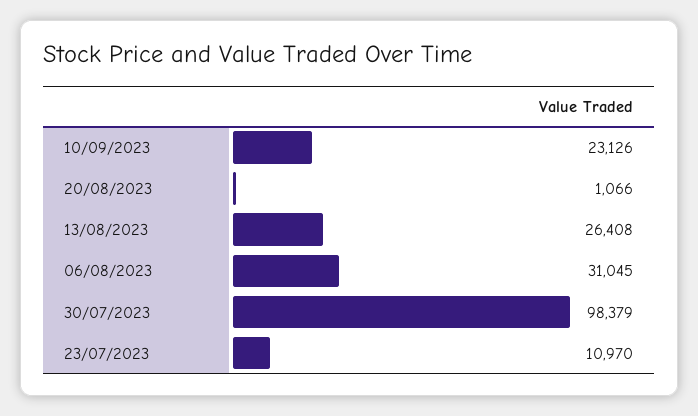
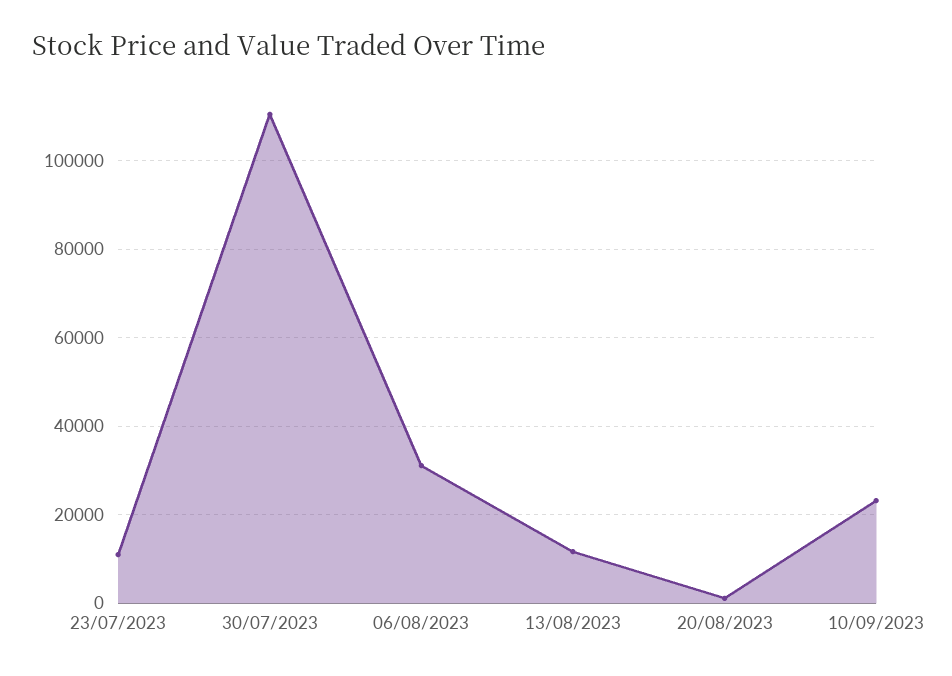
13/08/2023: 26408 -> 12000
30/07/2023: 98379 -> 110000

